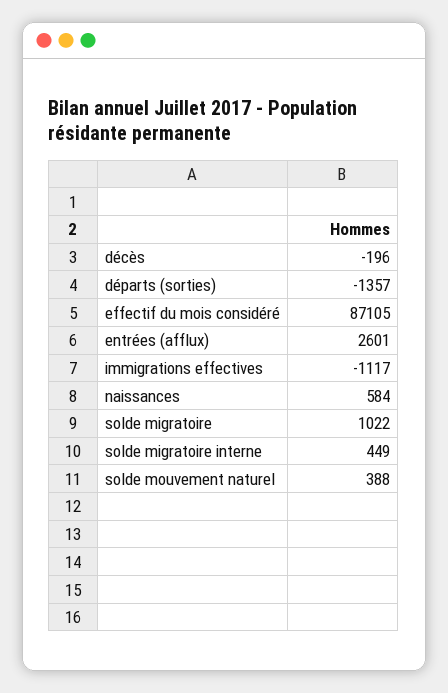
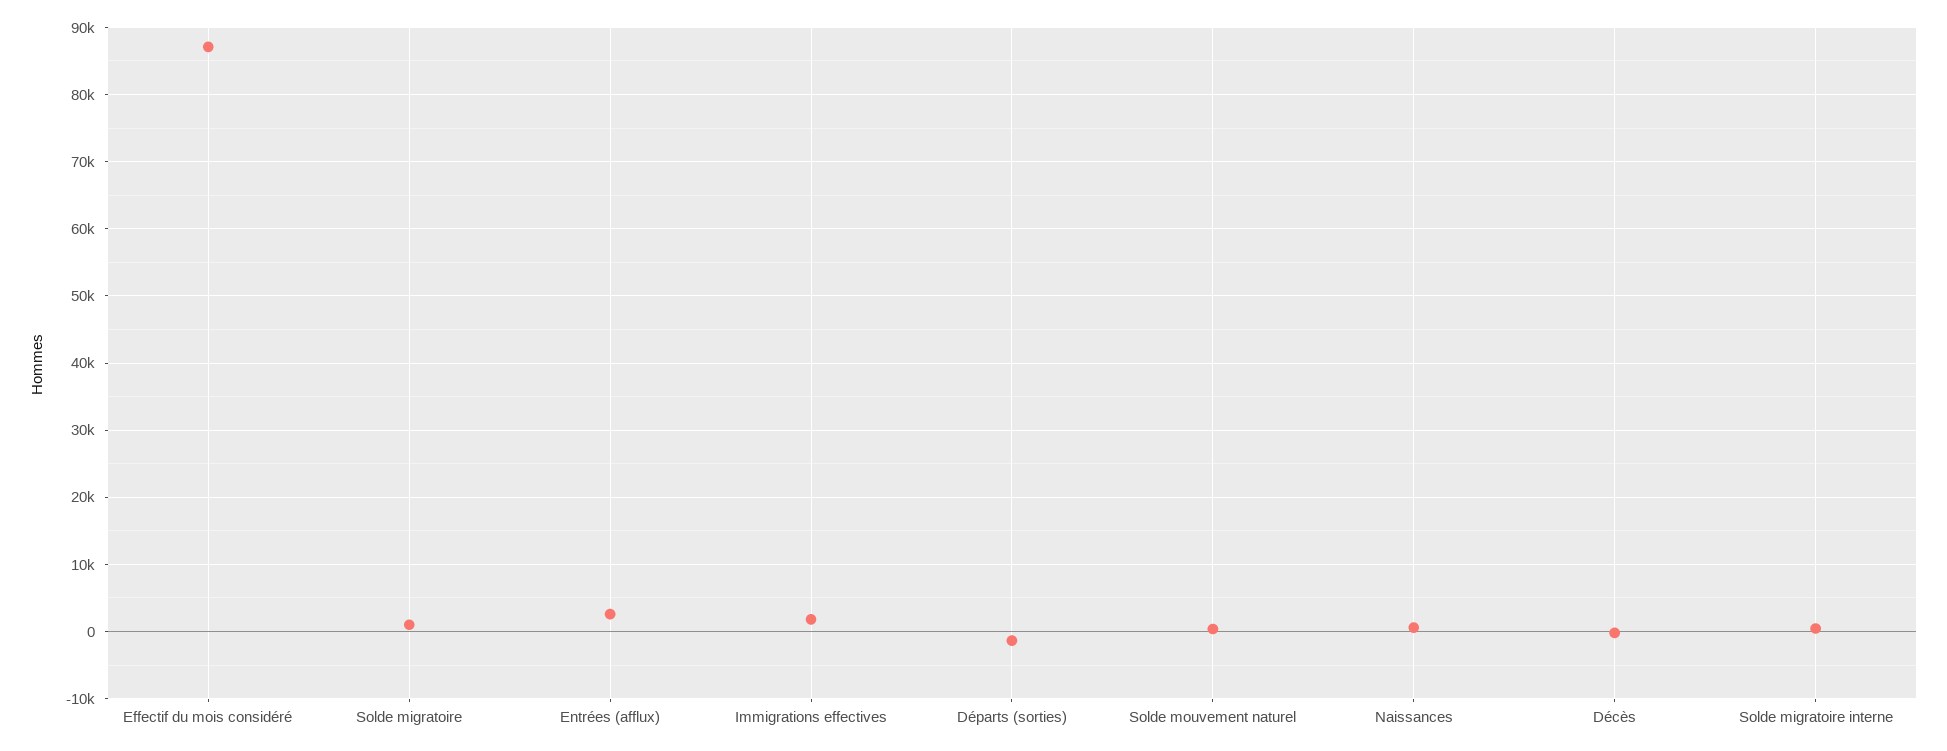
immigrations effectives: -1117 -> 2000

